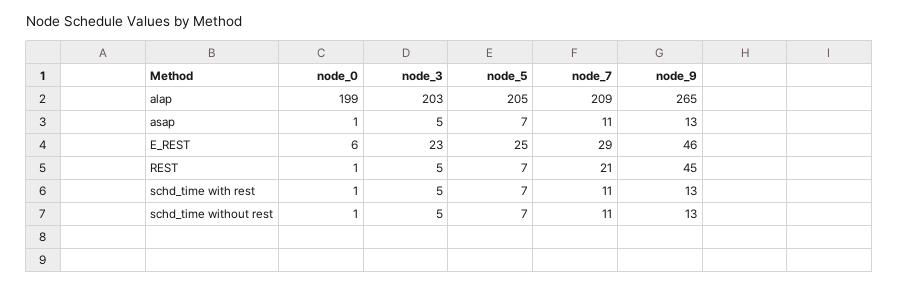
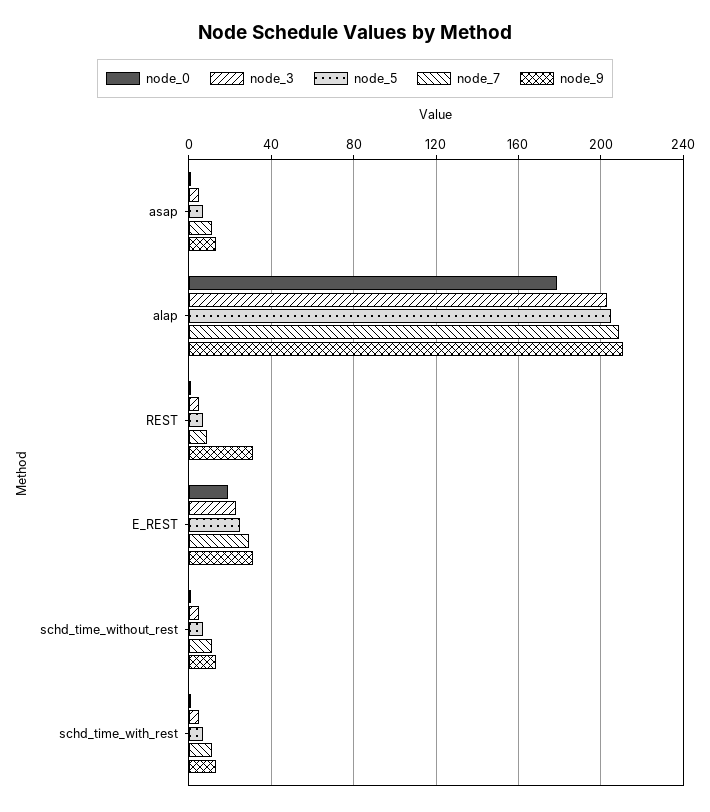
node_0, alap: 199 -> 180
node_9, alap: 265 -> 210
node_0, E_REST: 6 -> 20
node_9, E_REST: 46 -> 30
node_7, REST: 21 -> 10
node_9, REST: 45 -> 30

